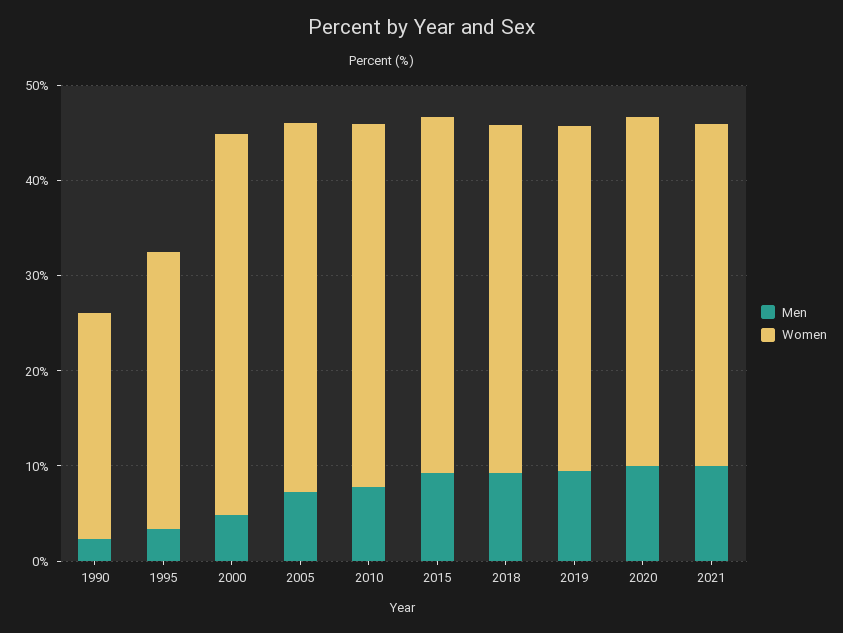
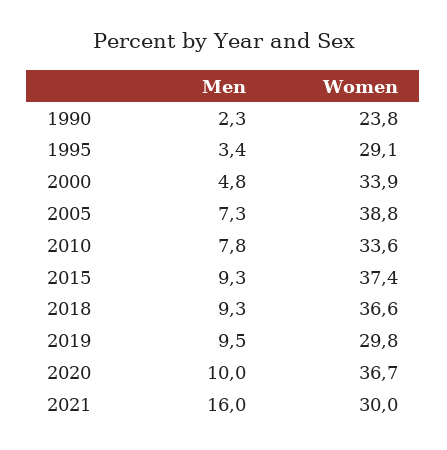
Women, 2000: 40 -> 33.9
Women, 2010: 38 -> 33.6
Women, 2019: 36 -> 29.8
Men, 2021: 10 -> 16
Women, 2021: 36 -> 30

